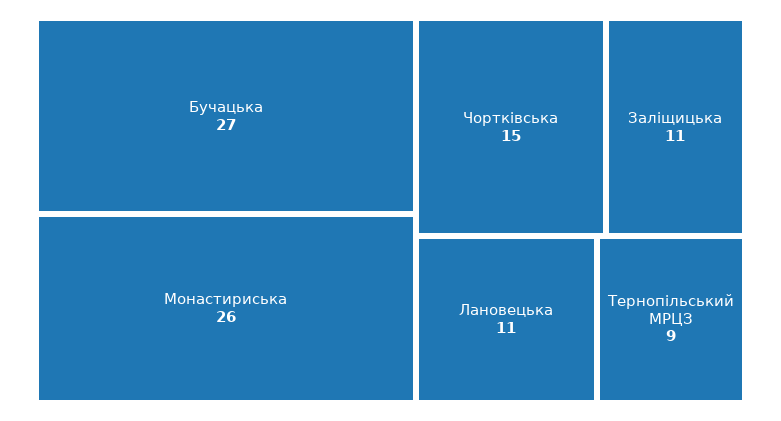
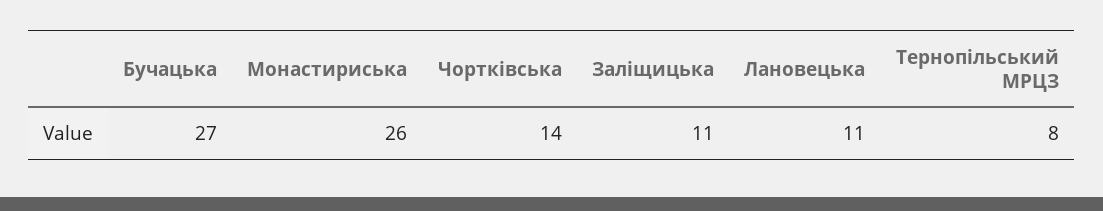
Чортківська: 15 -> 14
Тернопільський МРЦЗ: 9 -> 8

